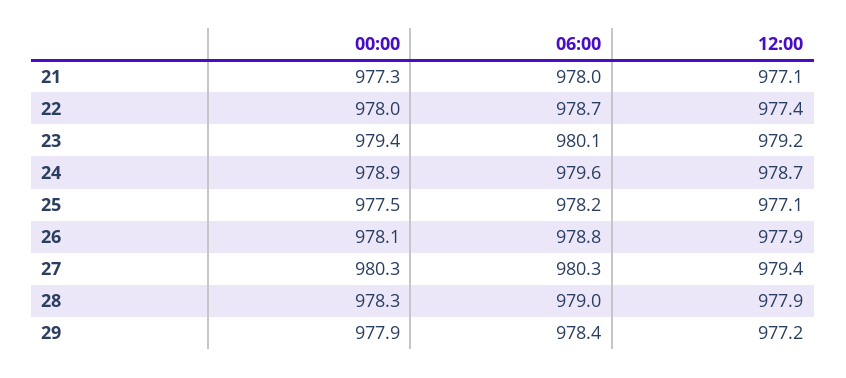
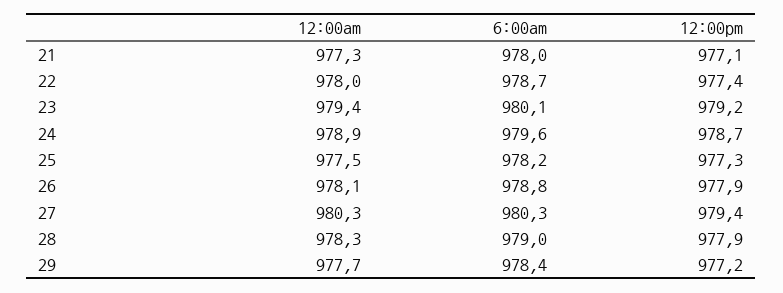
12:00, 25: 977.1 -> 977.3
00:00, 29: 977.9 -> 977.7

